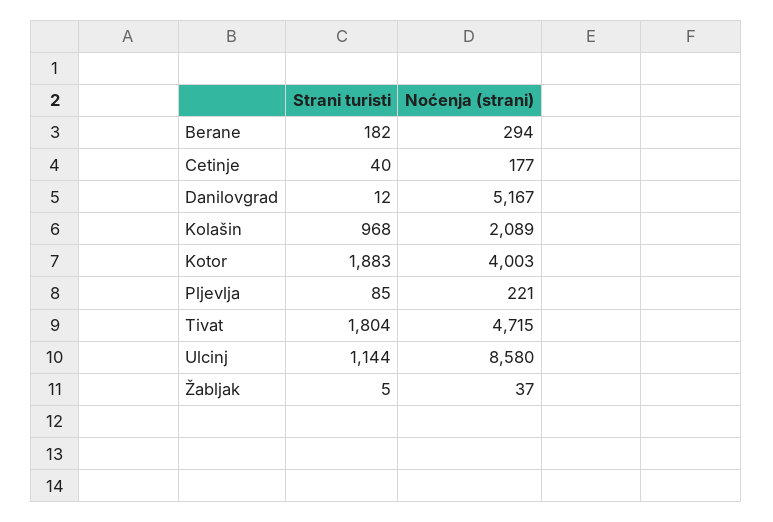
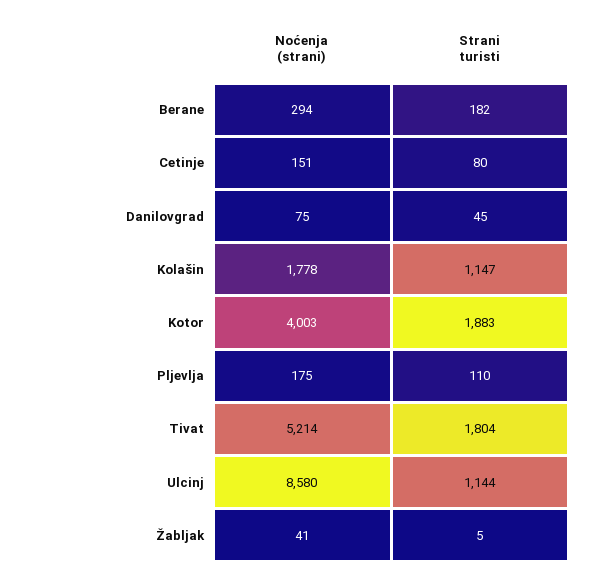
Strani turisti, Cetinje: 40 -> 80
Noćenja (strani), Cetinje: 177 -> 151
Strani turisti, Danilovgrad: 12 -> 45
Noćenja (strani), Danilovgrad: 5167 -> 75
Strani turisti, Kolašin: 968 -> 1147
Noćenja (strani), Kolašin: 2089 -> 1778
Strani turisti, Pljevlja: 85 -> 110
Noćenja (strani), Pljevlja: 221 -> 175
Noćenja (strani), Tivat: 4715 -> 5214
Noćenja (strani), Žabljak: 37 -> 41

